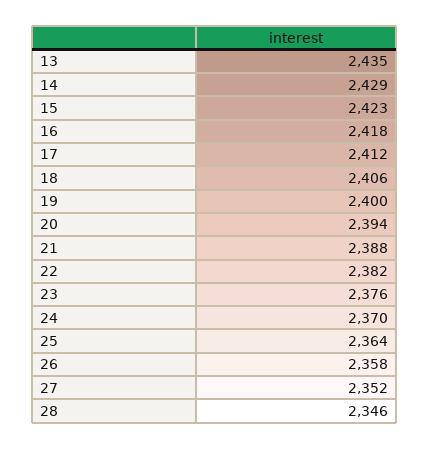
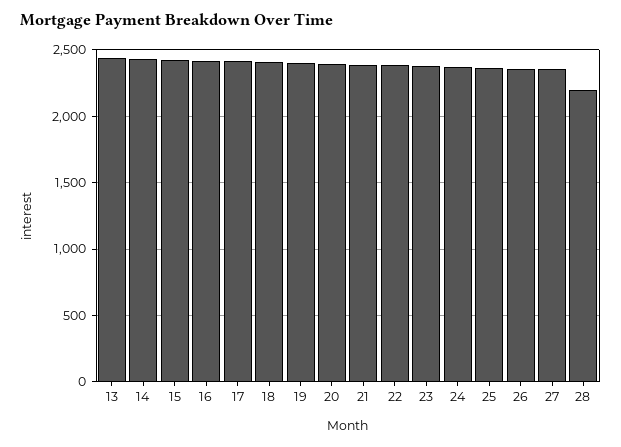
28: 2346 -> 2200

